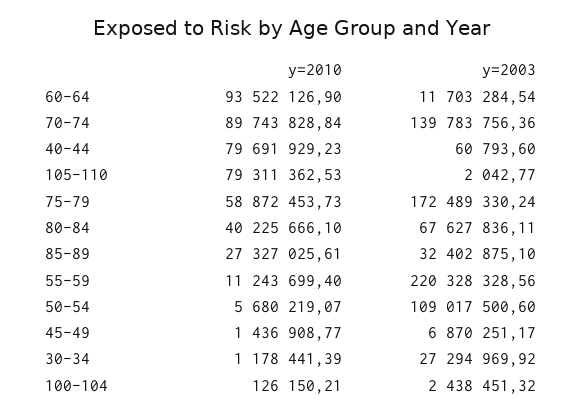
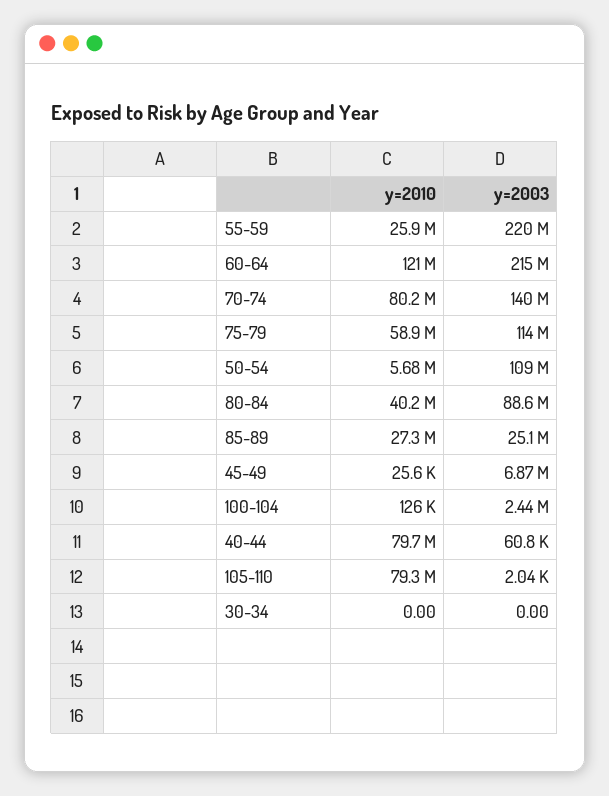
y=2010, 60-64: 93522126.9 -> 121000000
y=2003, 60-64: 11703284.54 -> 215000000
y=2010, 70-74: 89743828.84 -> 80200000
y=2003, 75-79: 172489330.24 -> 114000000
y=2003, 80-84: 67627836.11 -> 88600000
y=2003, 85-89: 32402875.1 -> 25100000
y=2010, 55-59: 11243699.4 -> 25900000
y=2010, 45-49: 1436908.77 -> 25600
y=2010, 30-34: 1178441.39 -> 0
y=2003, 30-34: 27294969.92 -> 0

